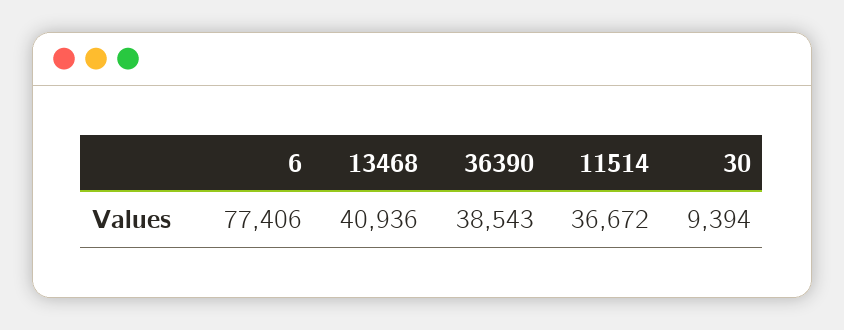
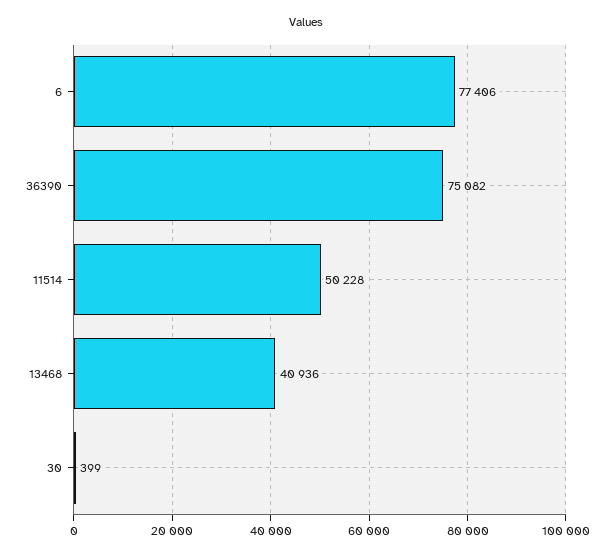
36390: 38543 -> 75082
11514: 36672 -> 50228
30: 9394 -> 399

